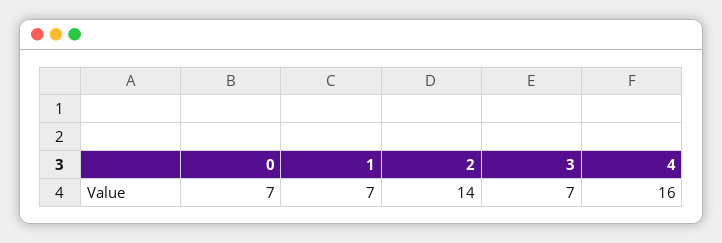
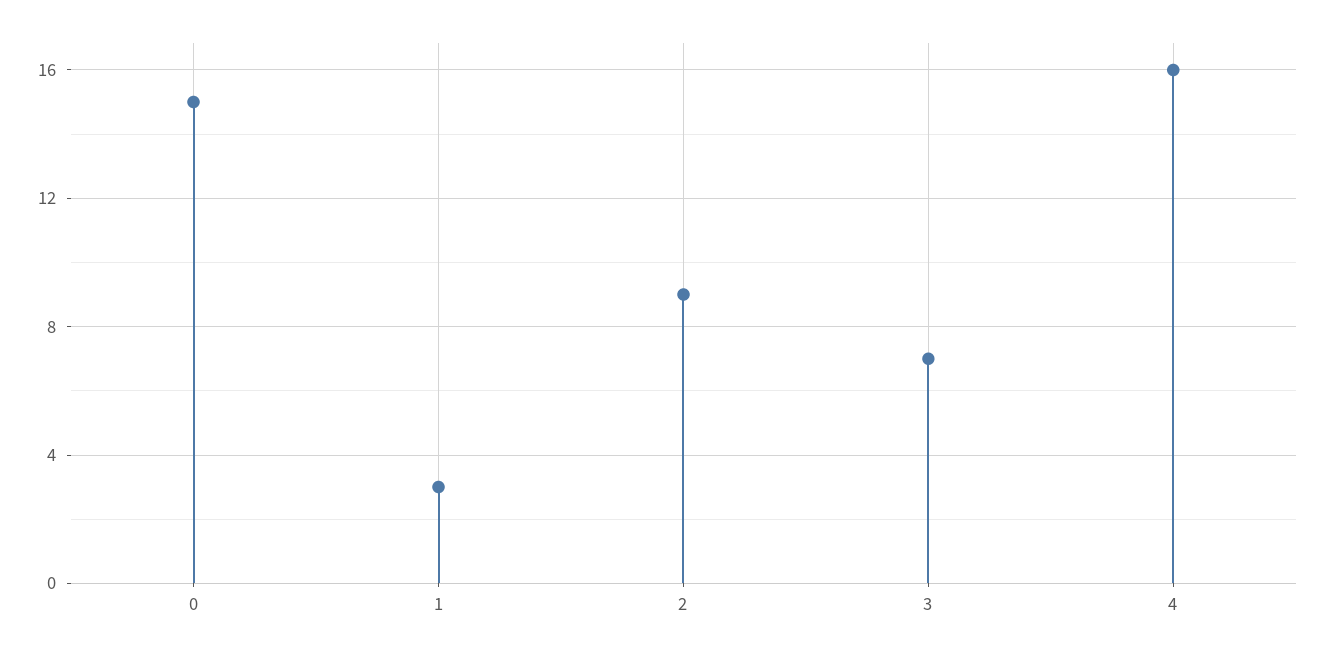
0: 7 -> 15
1: 7 -> 3
2: 14 -> 9

